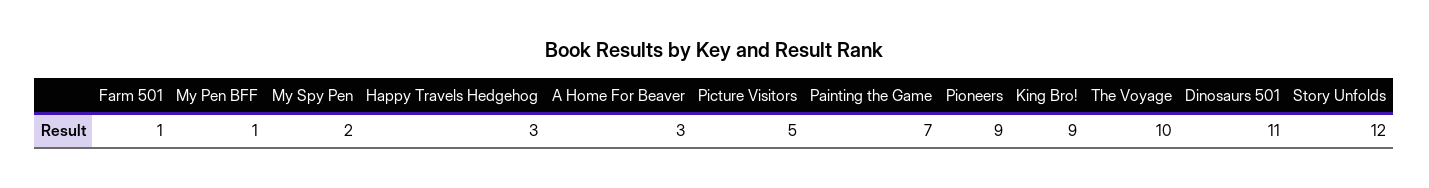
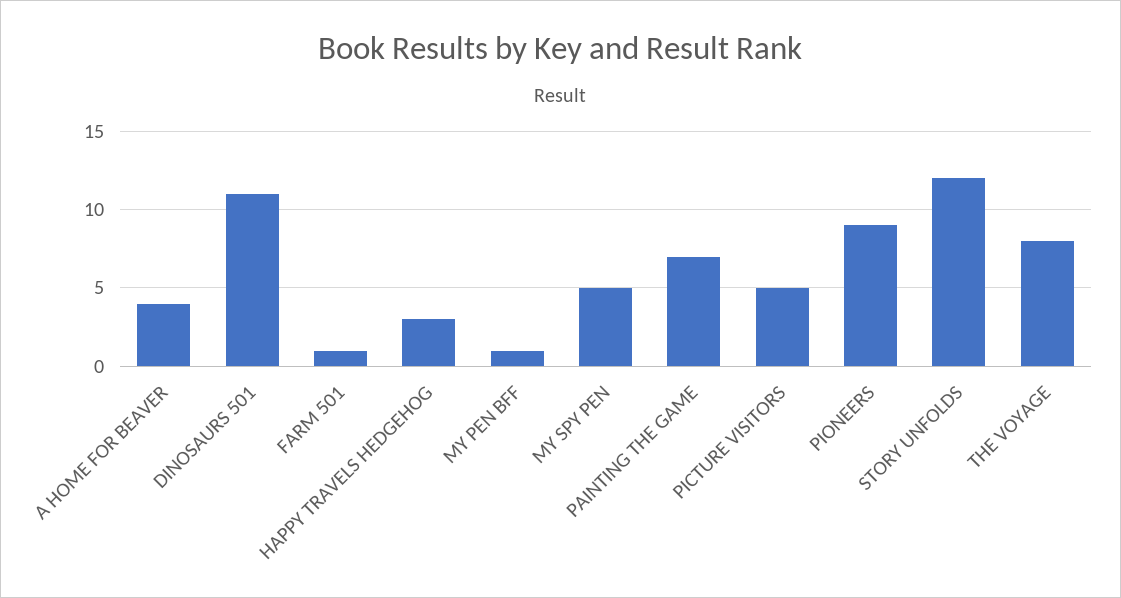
My Spy Pen: 2 -> 5
A Home For Beaver: 3 -> 4
King Bro!: 9 -> none
The Voyage: 10 -> 8

